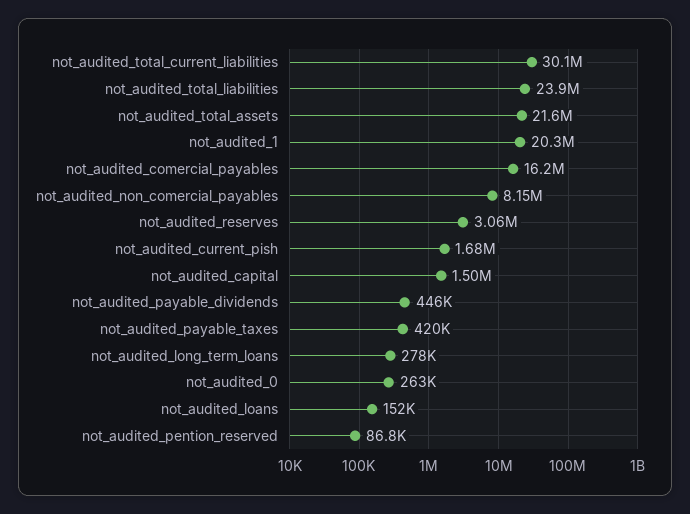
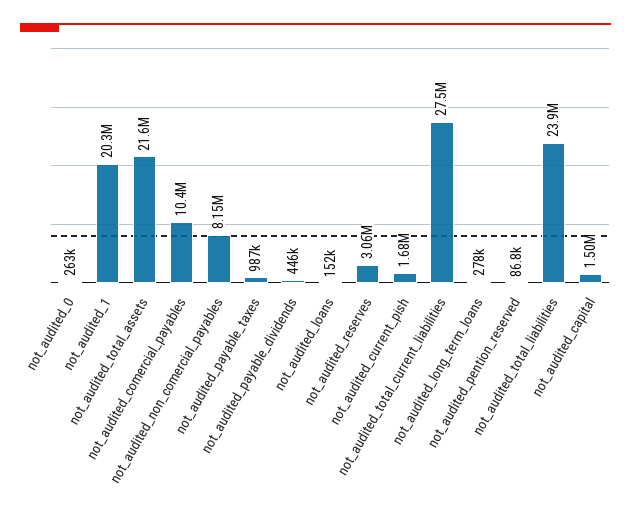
not_audited_total_current_liabilities: 30100000 -> 27500000
not_audited_comercial_payables: 16200000 -> 10400000
not_audited_payable_taxes: 420000 -> 987000

